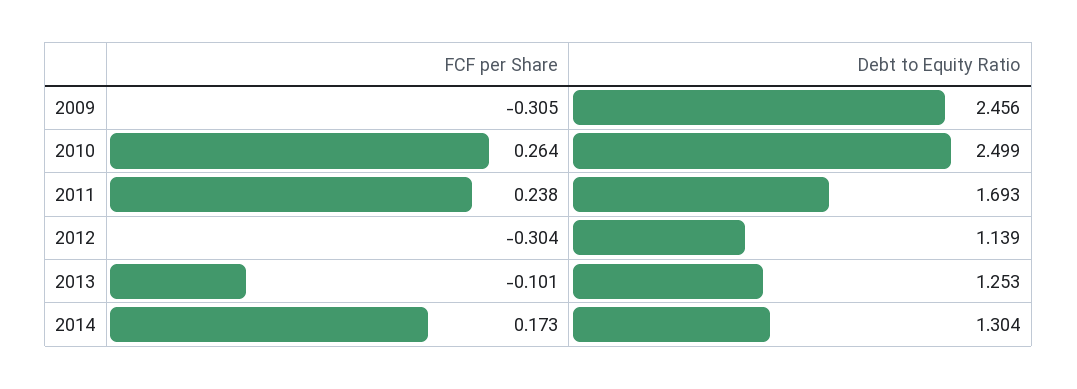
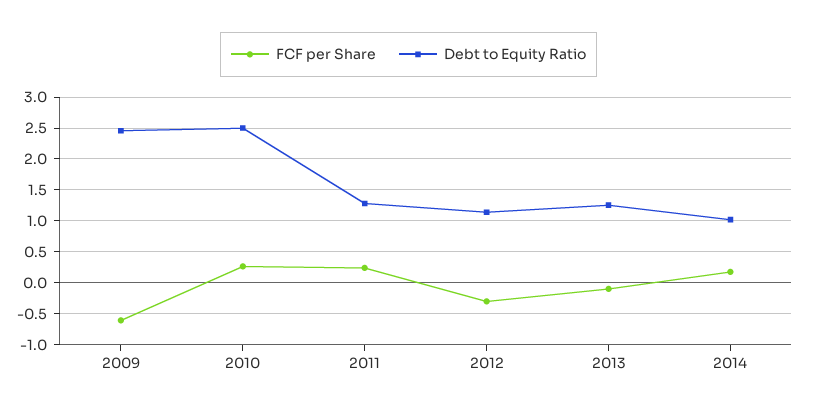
FCF per Share, 2009: -0.305 -> -0.6
Debt to Equity Ratio, 2011: 1.693 -> 1.3
Debt to Equity Ratio, 2014: 1.304 -> 1

